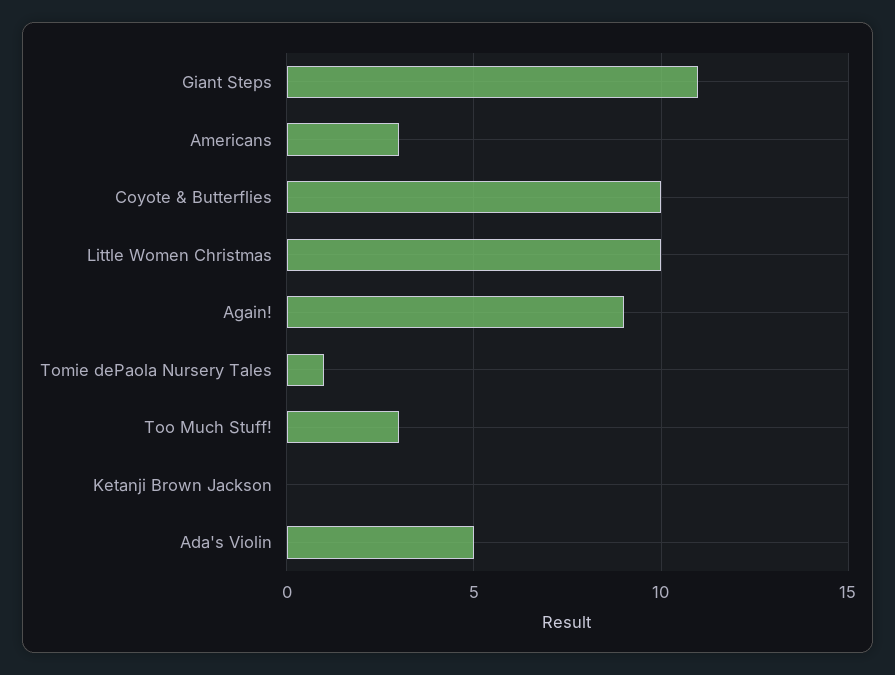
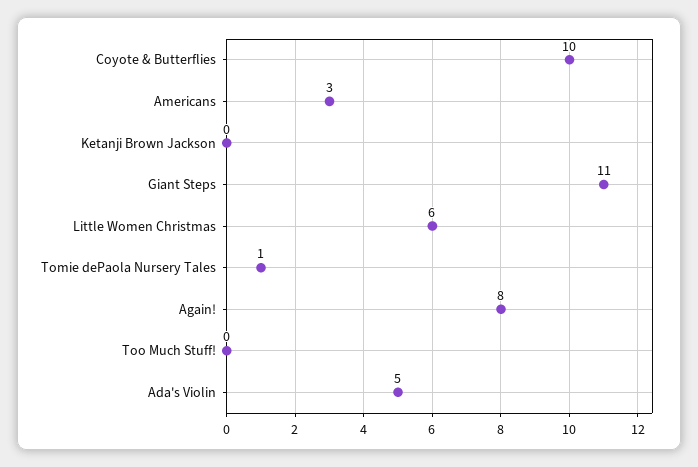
Little Women Christmas: 10 -> 6
Again!: 9 -> 8
Too Much Stuff!: 3 -> 0

